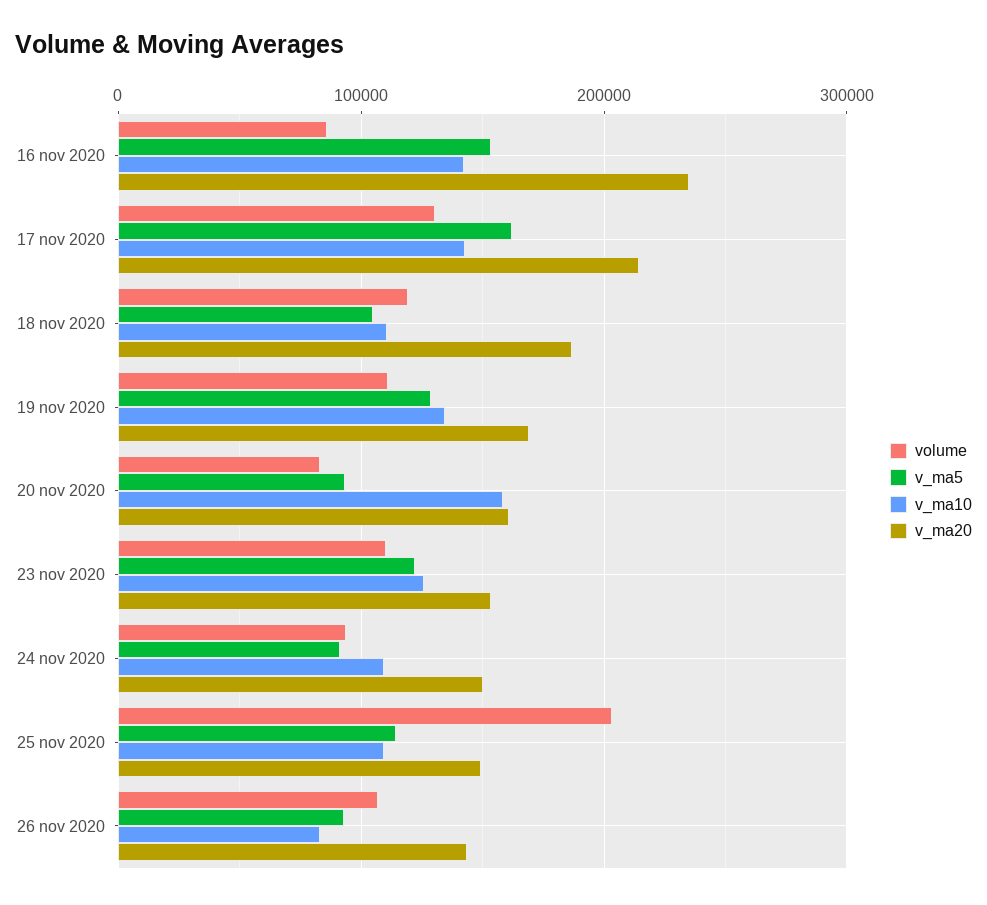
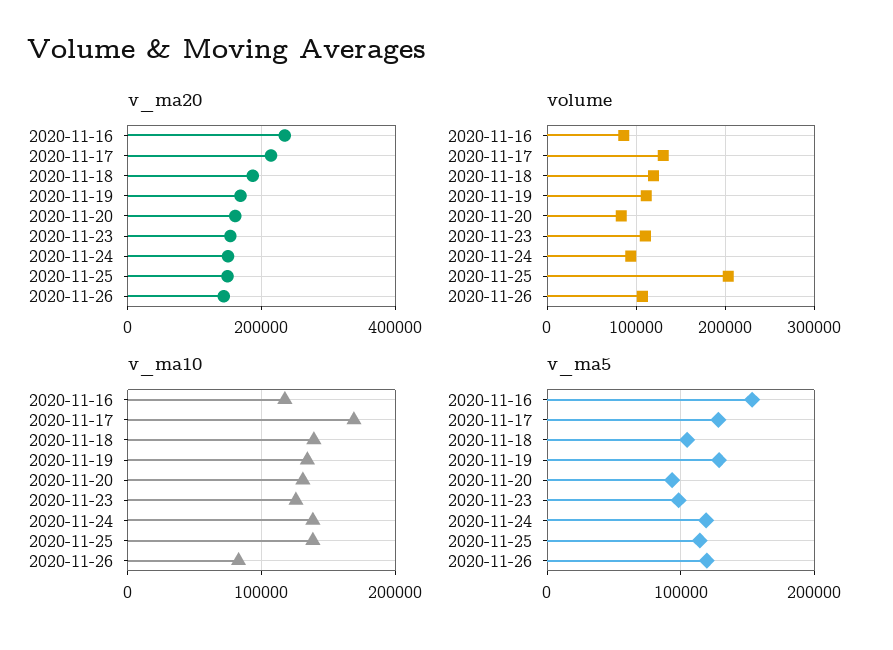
v_ma10, 16 nov 2020: 140000 -> 120000
v_ma5, 17 nov 2020: 160000 -> 130000
v_ma10, 17 nov 2020: 140000 -> 170000
v_ma10, 18 nov 2020: 110000 -> 140000
v_ma10, 20 nov 2020: 160000 -> 130000
v_ma5, 23 nov 2020: 120000 -> 100000
v_ma5, 24 nov 2020: 90000 -> 120000
v_ma10, 24 nov 2020: 110000 -> 140000
v_ma10, 25 nov 2020: 110000 -> 140000
v_ma5, 26 nov 2020: 90000 -> 120000

